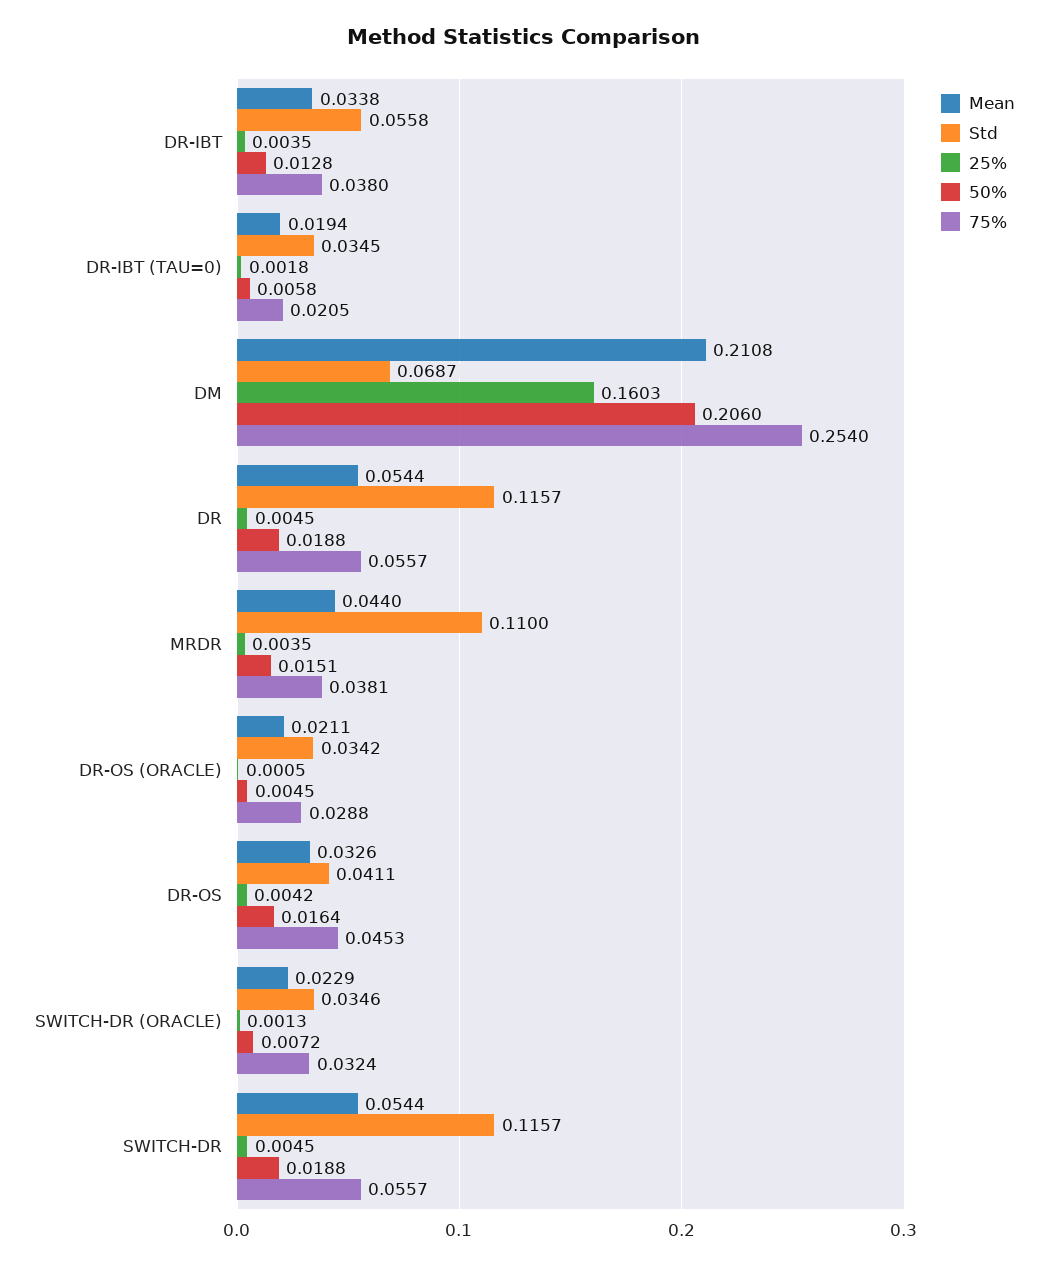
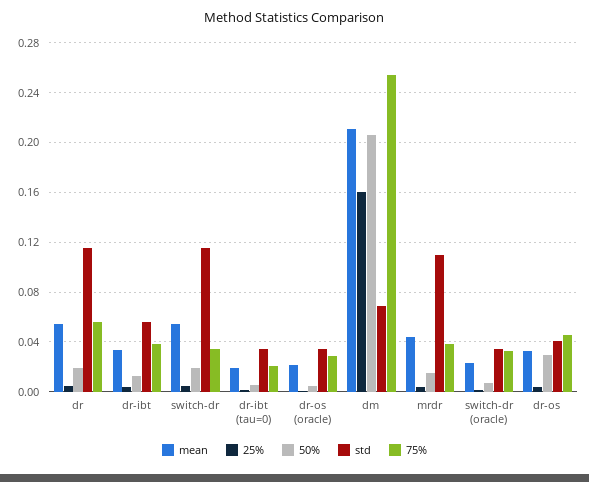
50%, DR-OS: 0.0164 -> 0.03
75%, SWITCH-DR: 0.0557 -> 0.035

